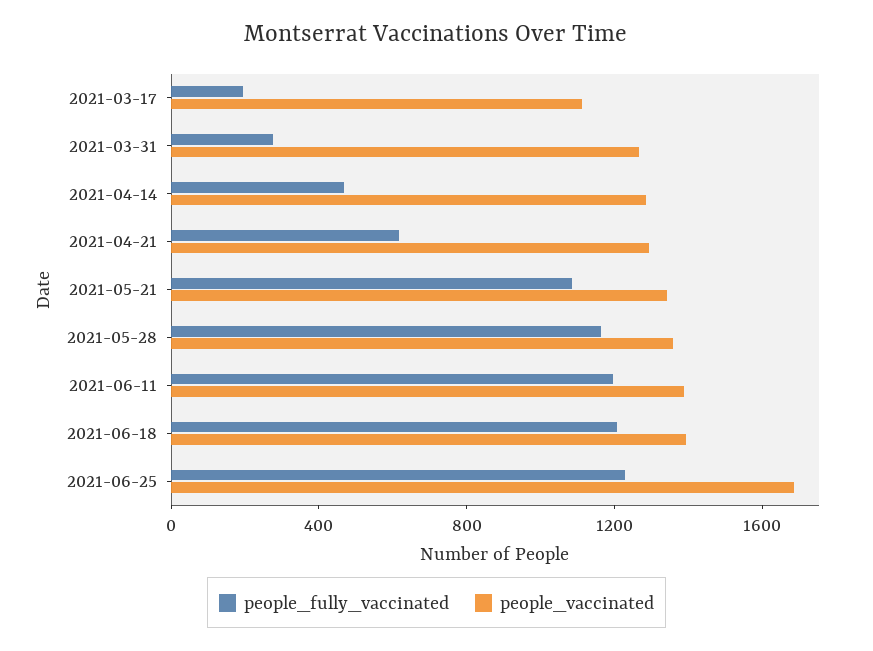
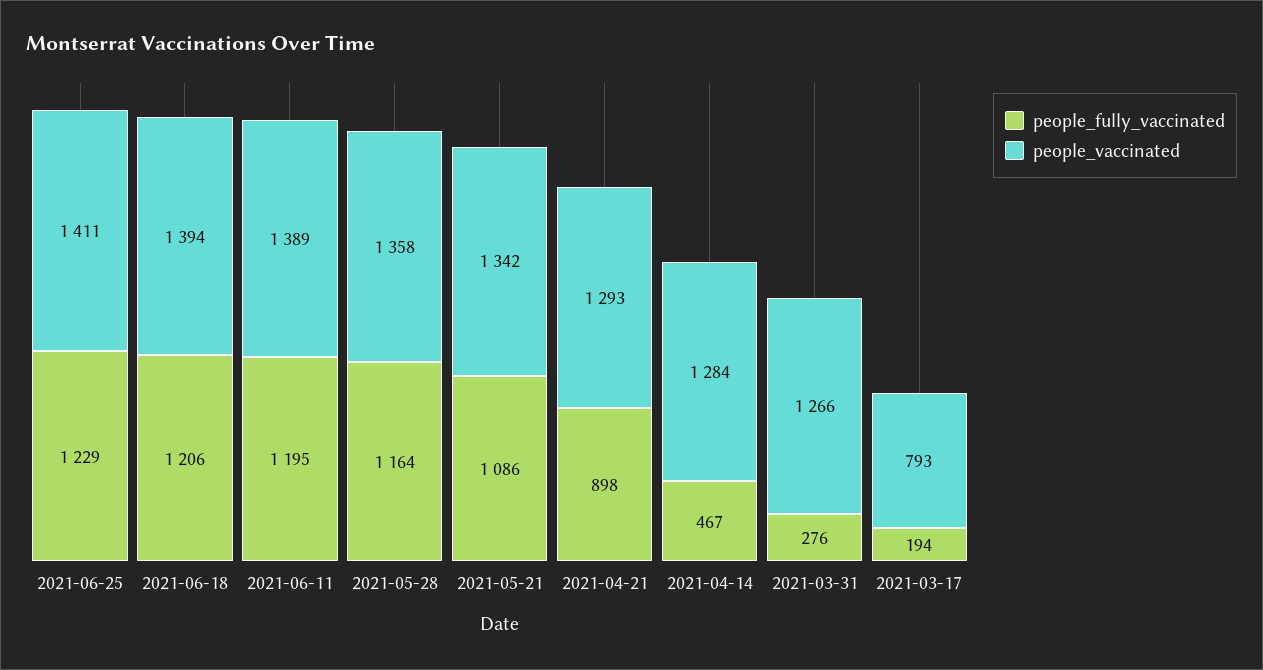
people_vaccinated, 2021-03-17: 1100 -> 793
people_fully_vaccinated, 2021-04-21: 600 -> 898
people_vaccinated, 2021-06-25: 1700 -> 1411

